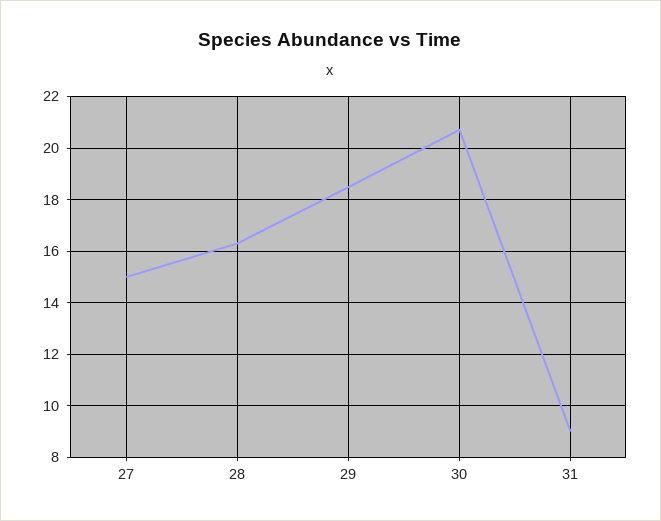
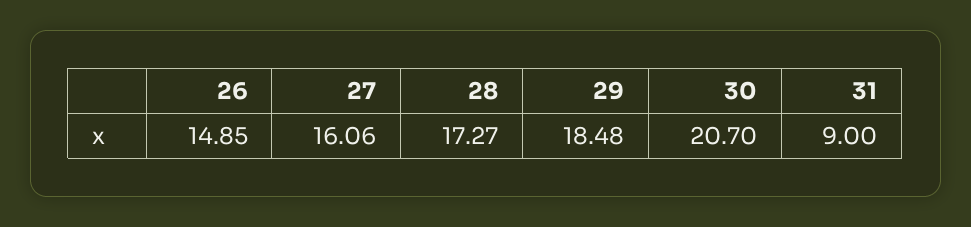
27: 15 -> 16.06
28: 16.25 -> 17.27
26: none -> 14.85

